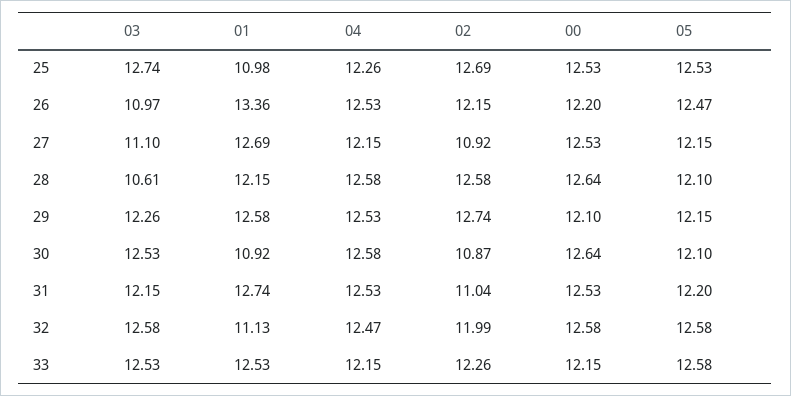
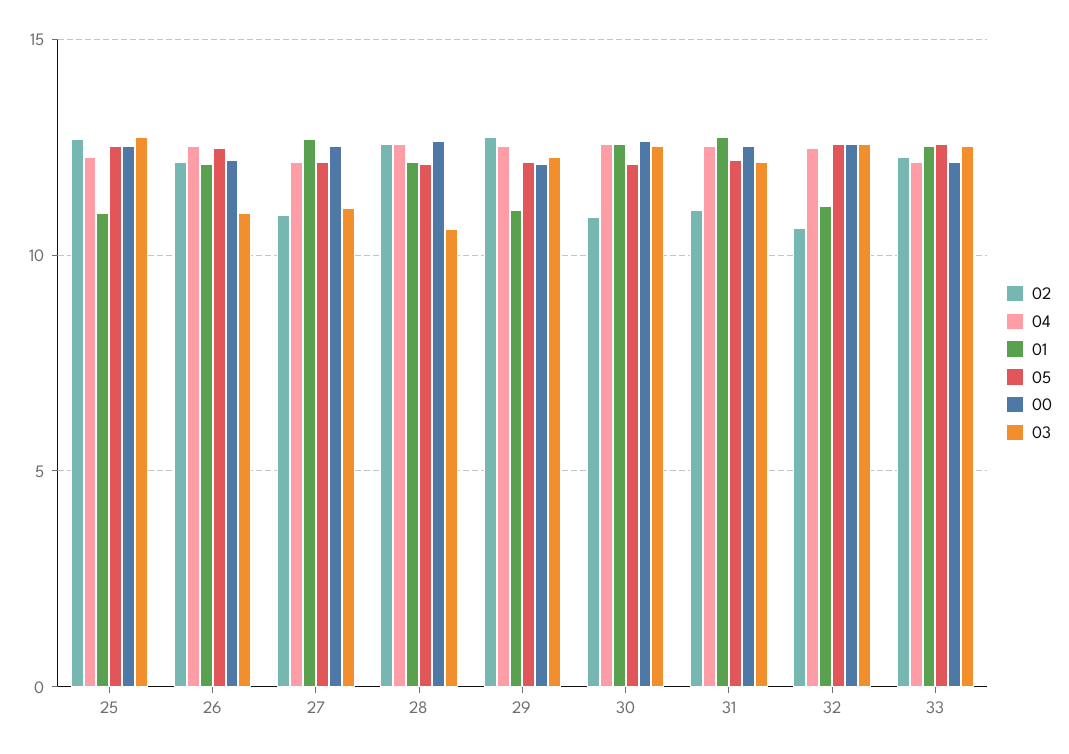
01, 26: 13.36 -> 12
01, 29: 12.58 -> 11
01, 30: 10.92 -> 12.5
02, 32: 11.99 -> 10.5

